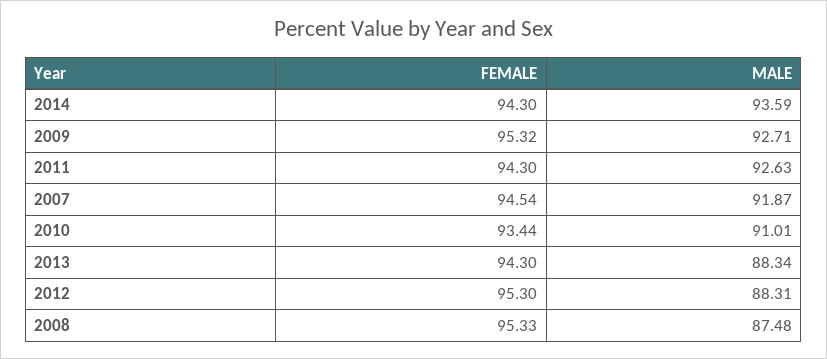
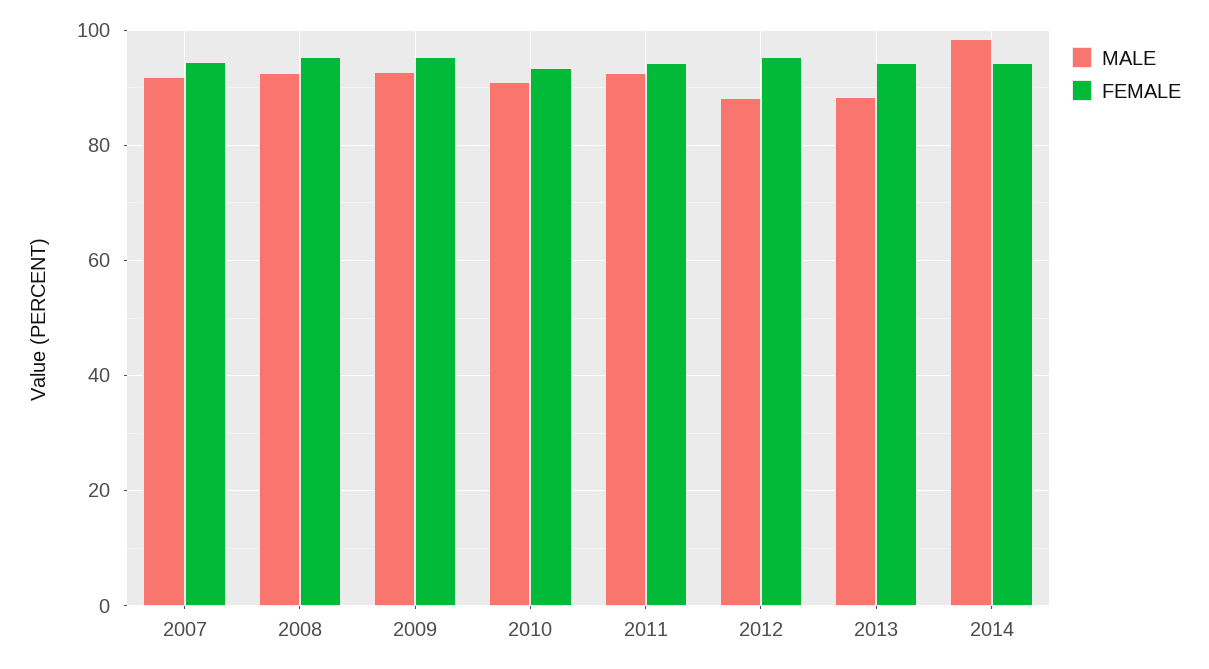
MALE, 2014: 93.59 -> 98
MALE, 2008: 87.48 -> 92

